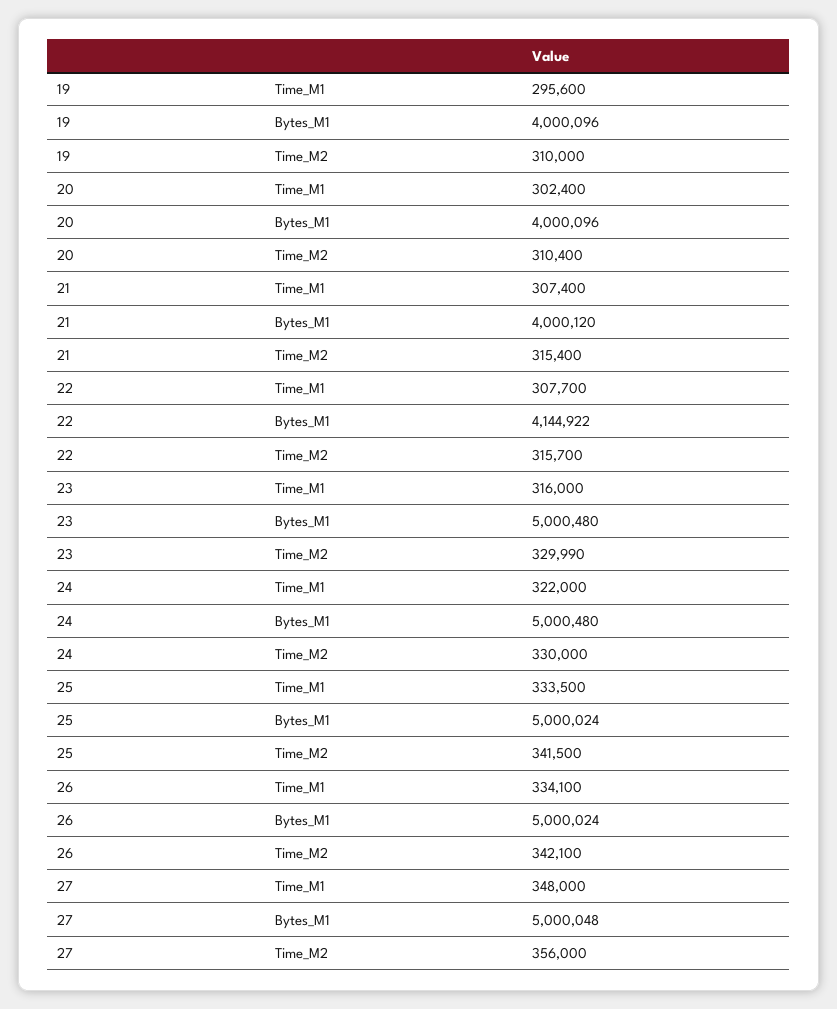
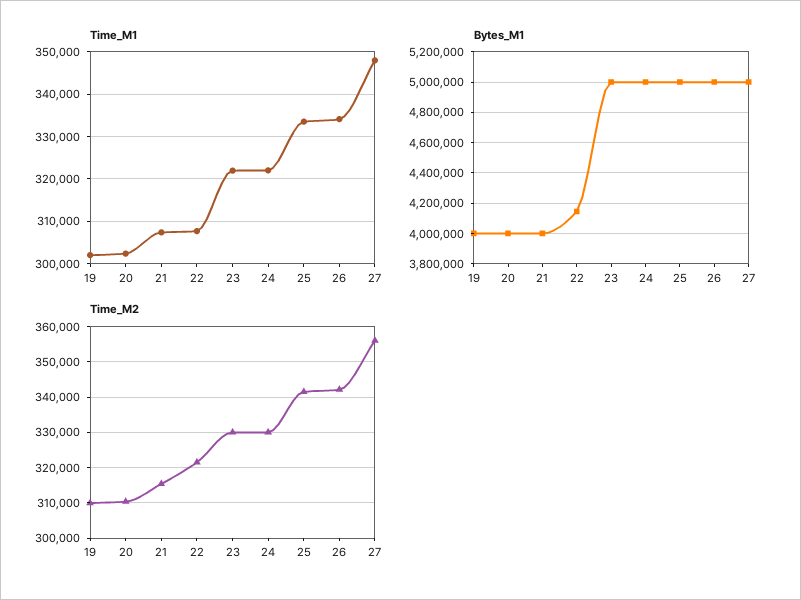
Time_M1, 19: 295600 -> 302000
Time_M2, 22: 315700 -> 322000
Time_M1, 23: 316000 -> 322000

